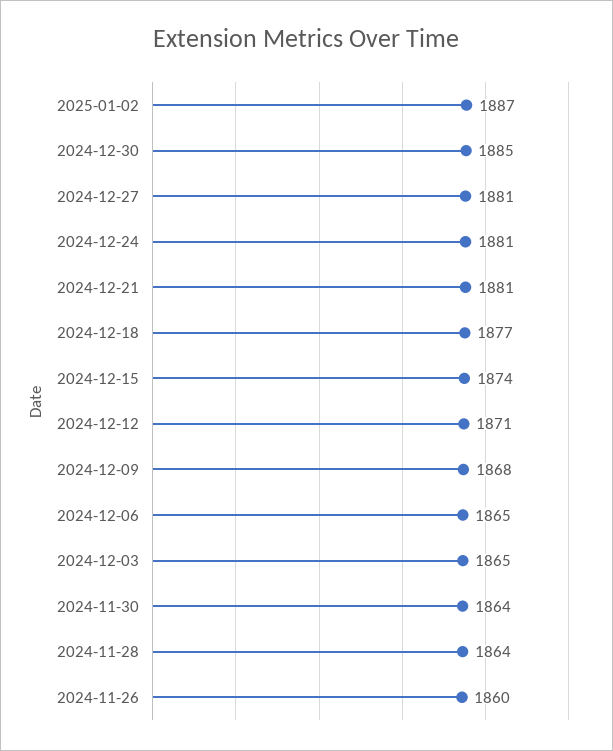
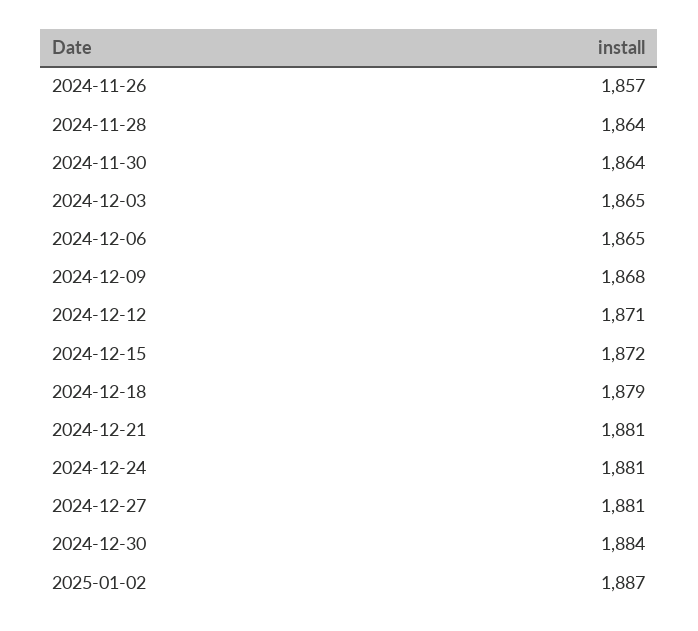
2024-12-30: 1885 -> 1884
2024-12-18: 1877 -> 1879
2024-12-15: 1874 -> 1872
2024-11-26: 1860 -> 1857

